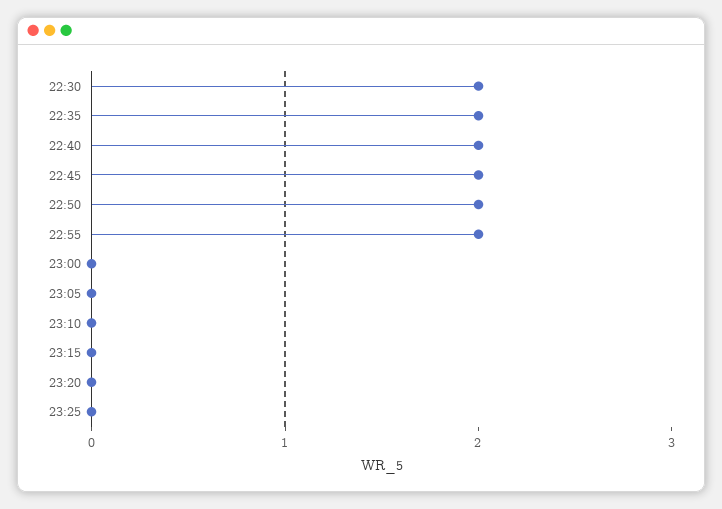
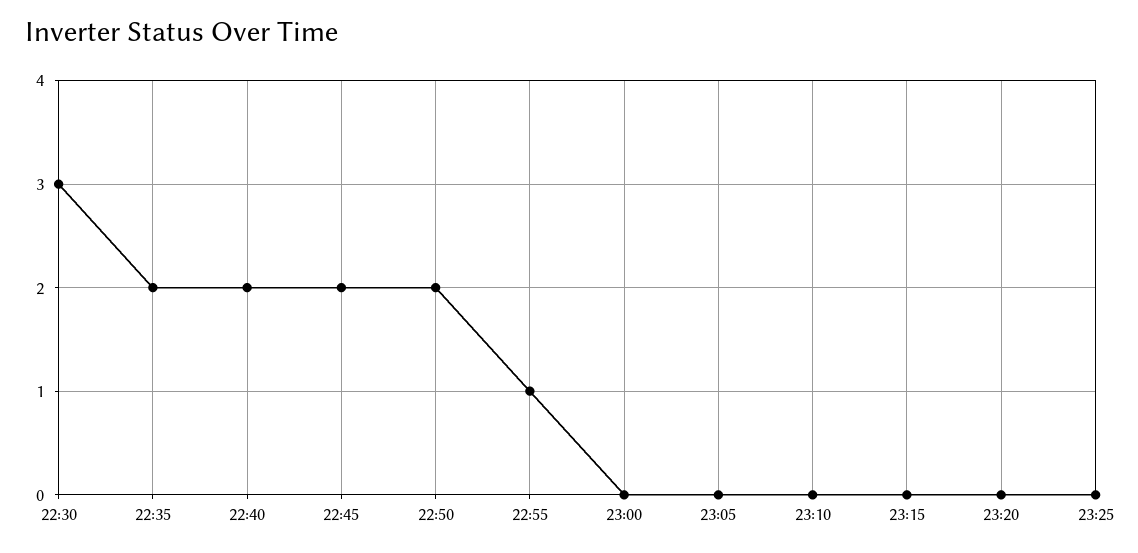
22:30: 2 -> 3
22:55: 2 -> 1

